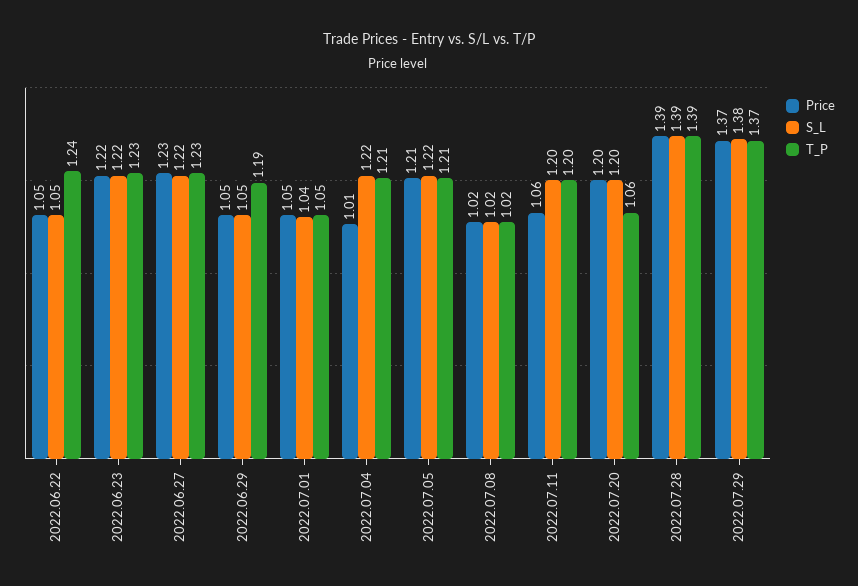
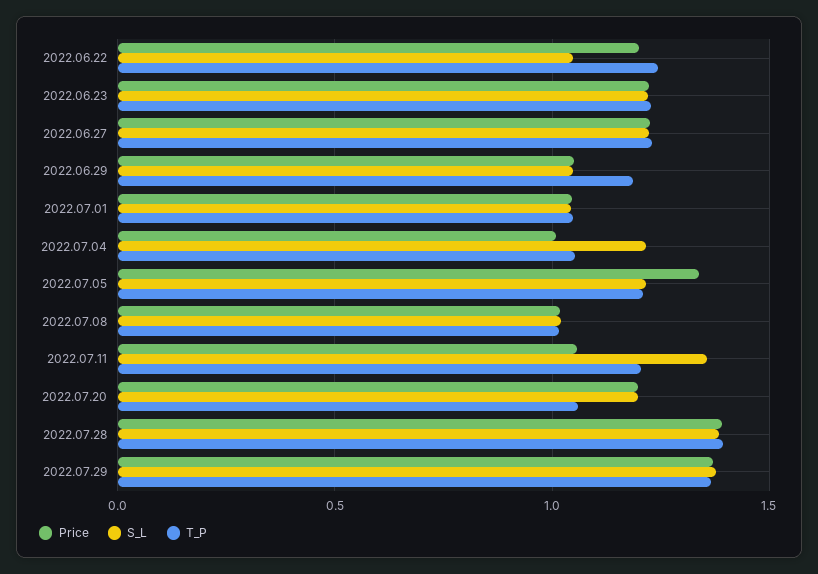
Price, 2022.06.22: 1.05 -> 1.2
T_P, 2022.07.04: 1.21 -> 1.05
Price, 2022.07.05: 1.21 -> 1.35
S_L, 2022.07.11: 1.2 -> 1.35

